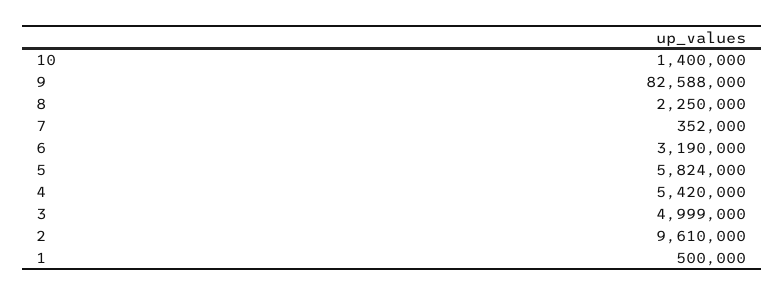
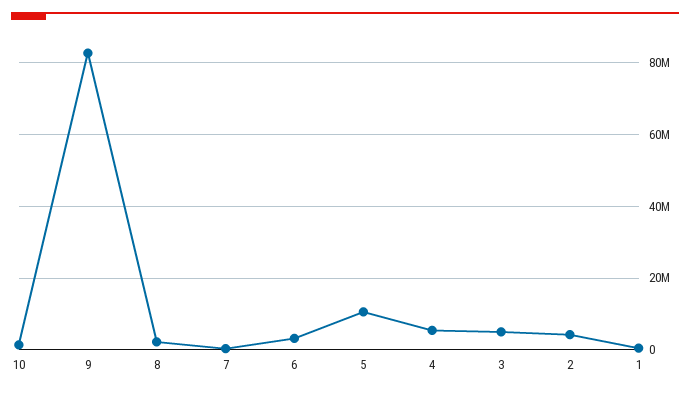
5: 5824000 -> 10000000
2: 9610000 -> 4000000

